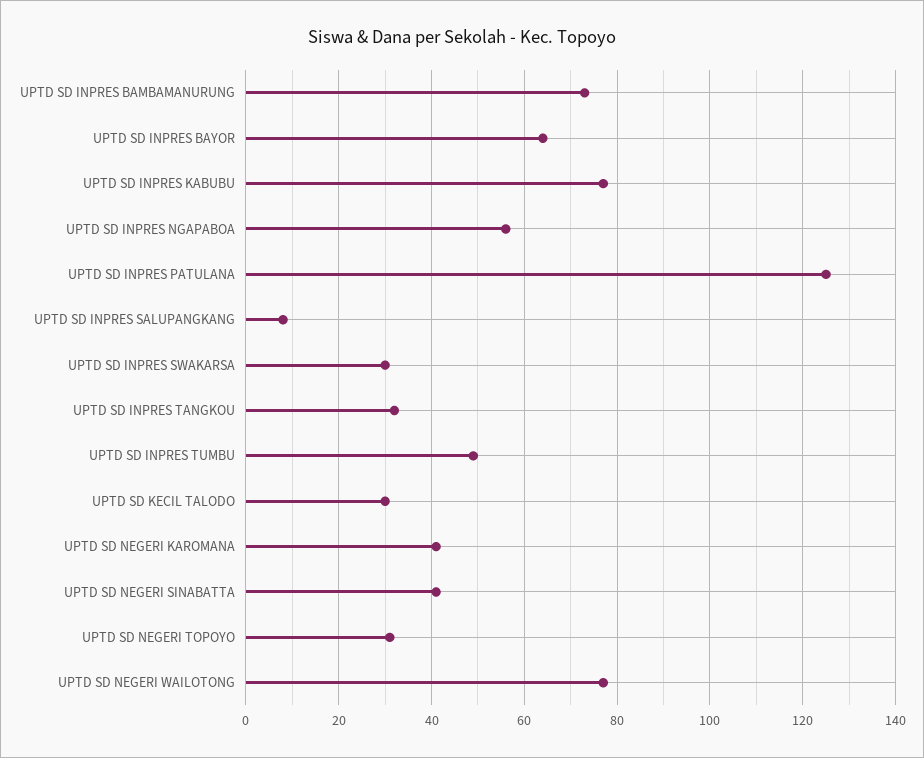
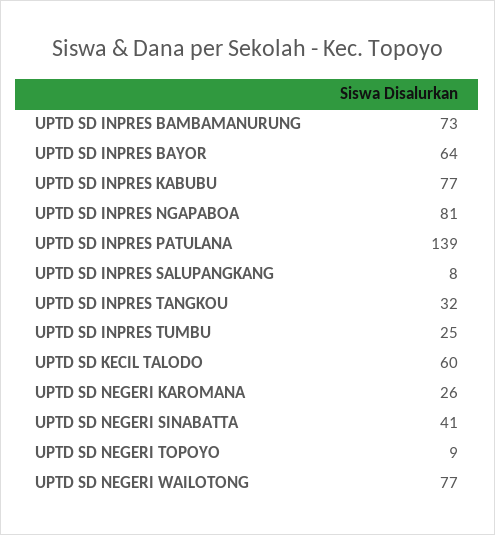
UPTD SD INPRES NGAPABOA: 55 -> 81
UPTD SD INPRES PATULANA: 125 -> 139
UPTD SD INPRES SWAKARSA: 30 -> none
UPTD SD INPRES TUMBU: 50 -> 25
UPTD SD KECIL TALODO: 30 -> 60
UPTD SD NEGERI KAROMANA: 40 -> 26
UPTD SD NEGERI TOPOYO: 30 -> 9

